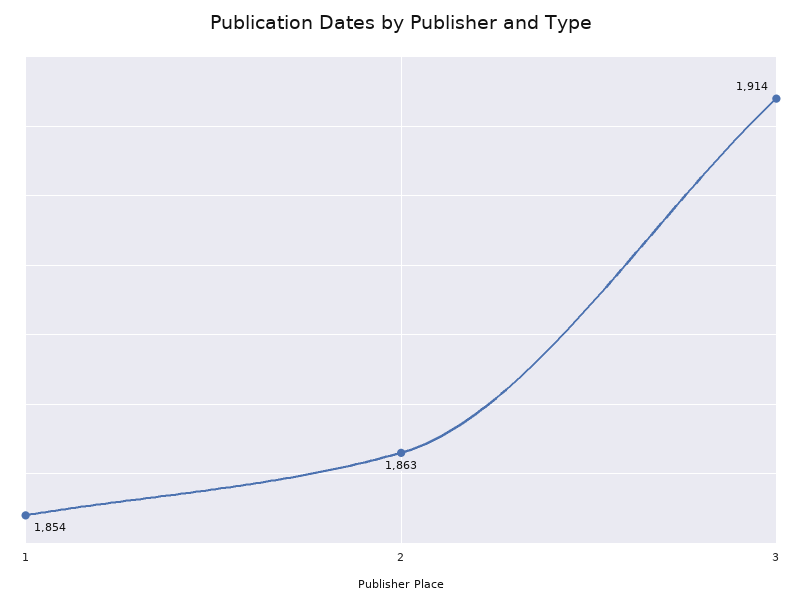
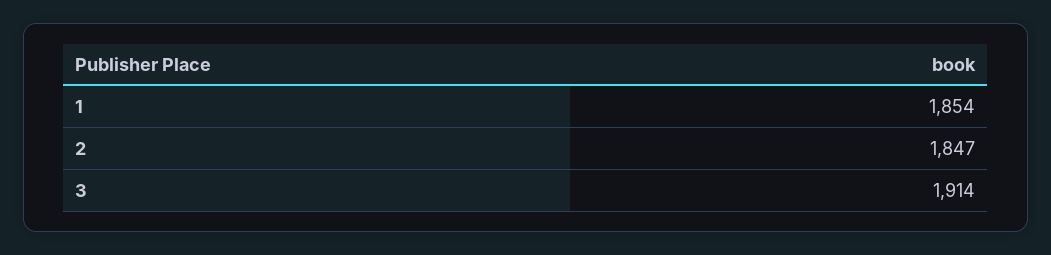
2: 1863 -> 1847

